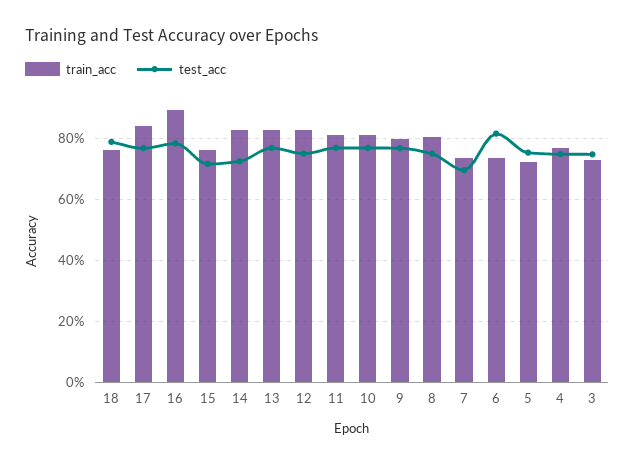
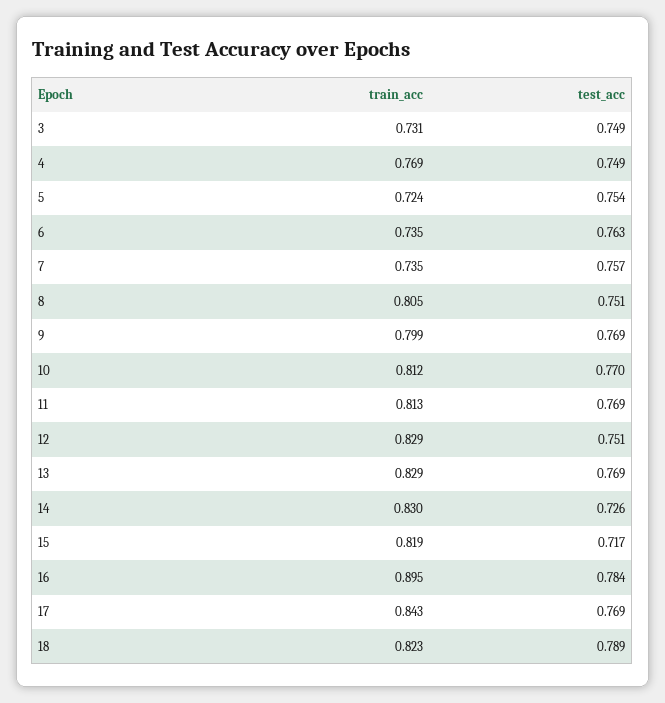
train_acc, 18: 0.76 -> 0.823
train_acc, 15: 0.76 -> 0.819
test_acc, 7: 0.7 -> 0.757
test_acc, 6: 0.82 -> 0.763

